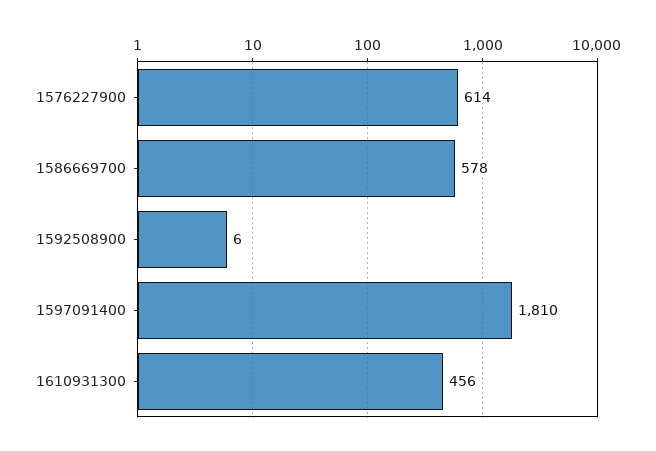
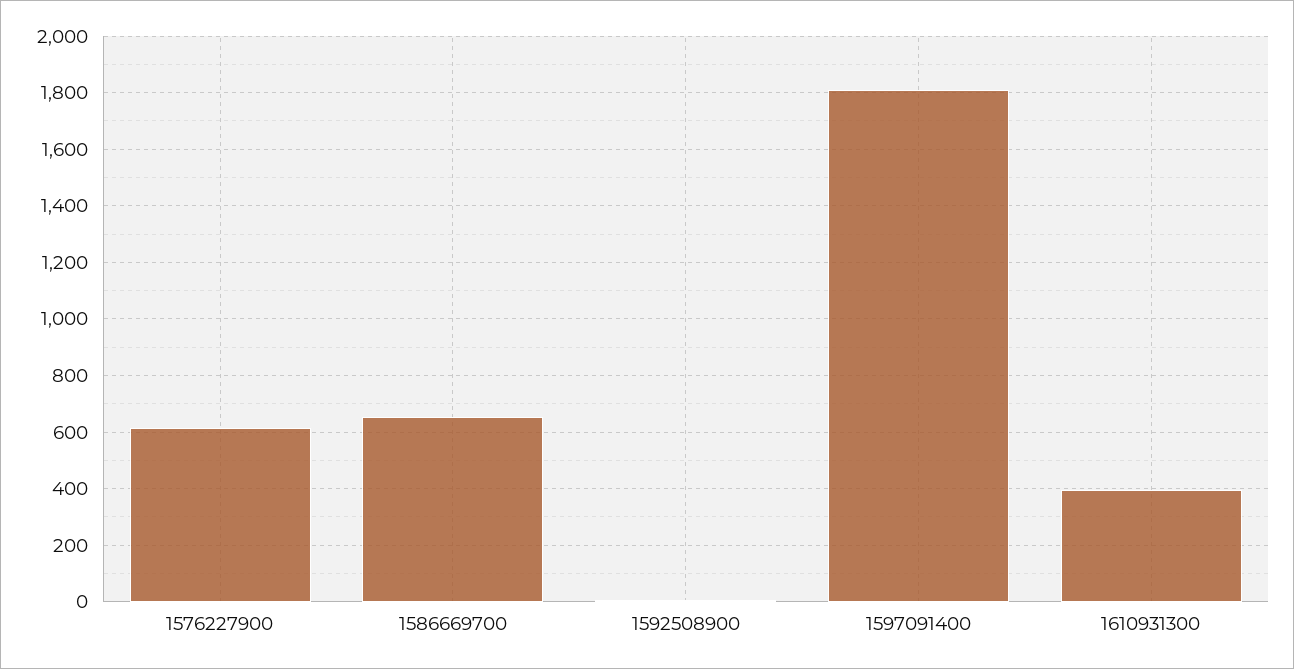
1586669700: 578 -> 650
1610931300: 456 -> 400

